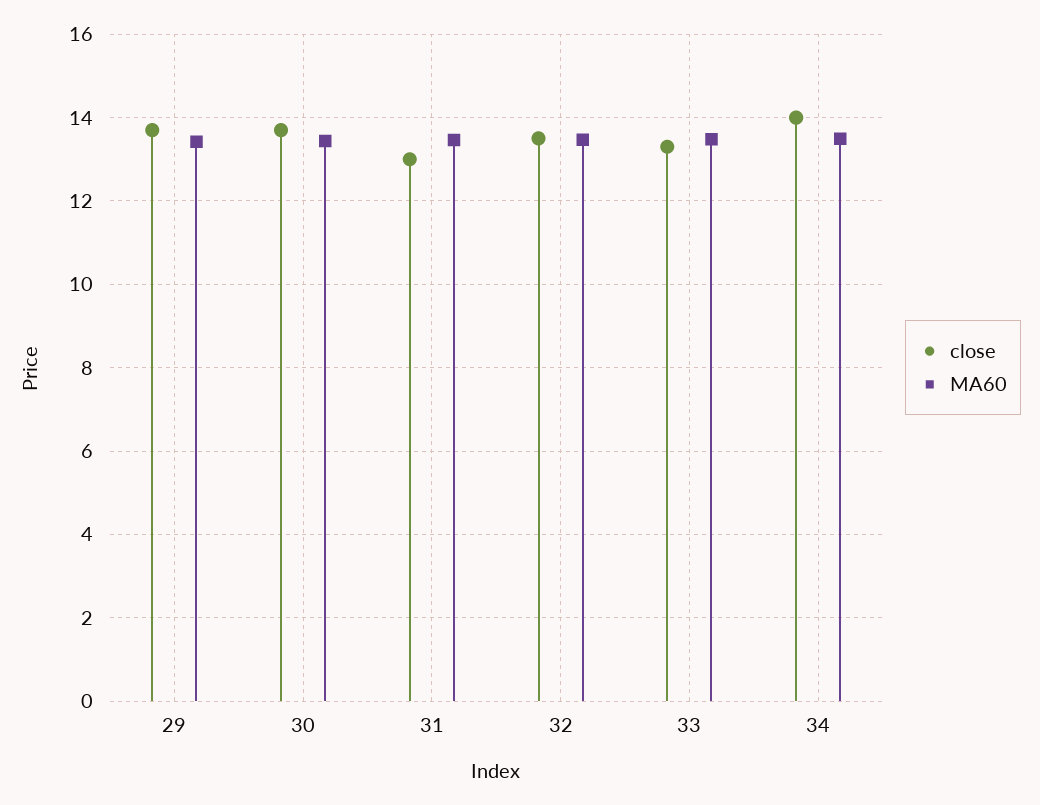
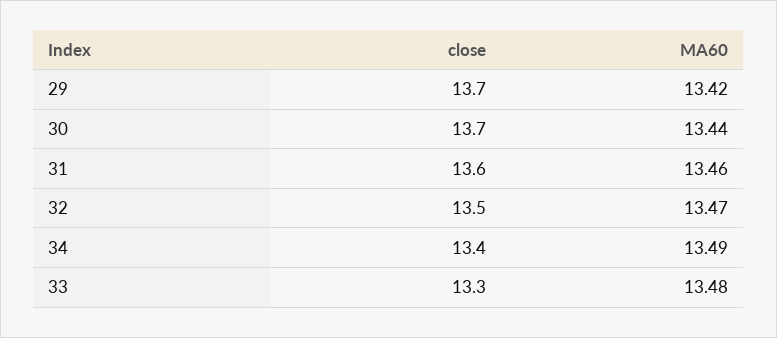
close, 31: 13 -> 13.6
close, 34: 14 -> 13.4

